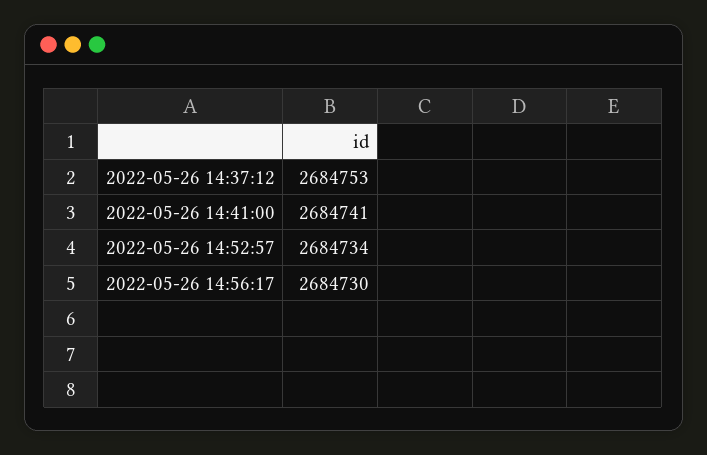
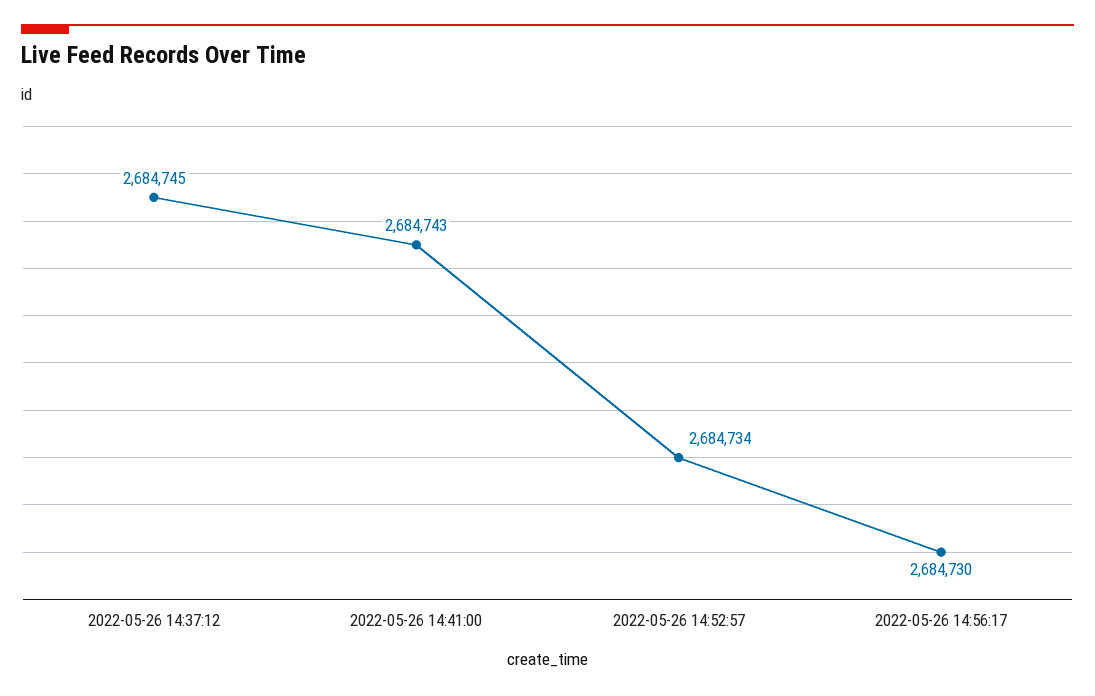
2022-05-26 14:37:12: 2684753 -> 2684745
2022-05-26 14:41:00: 2684741 -> 2684743

